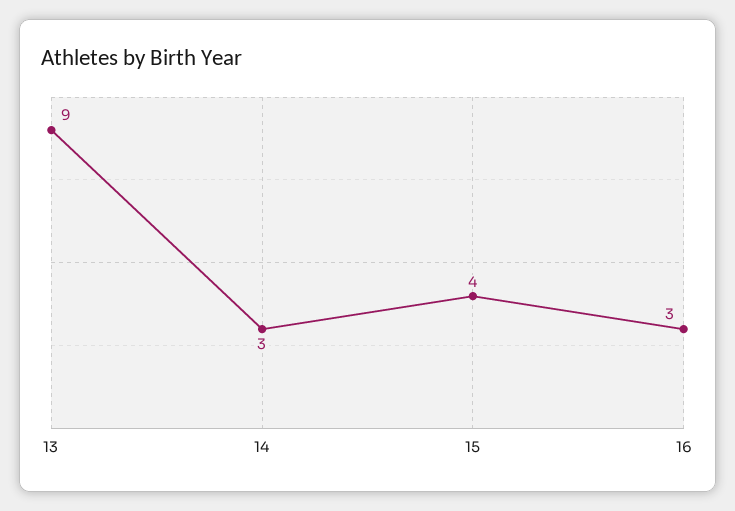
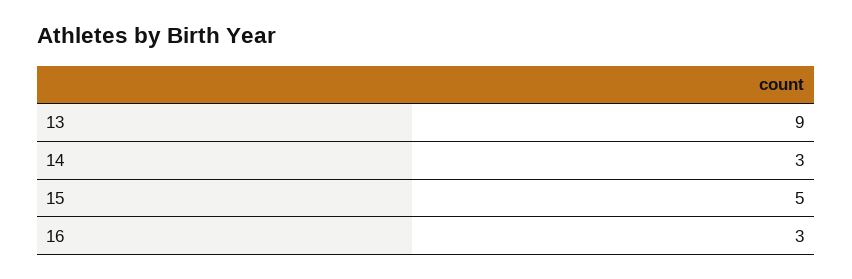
15: 4 -> 5

